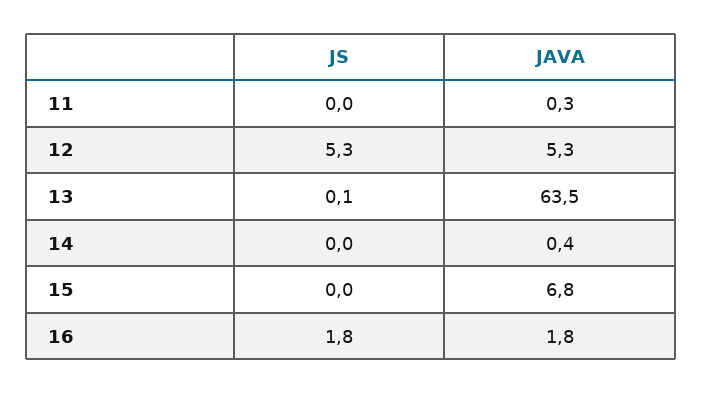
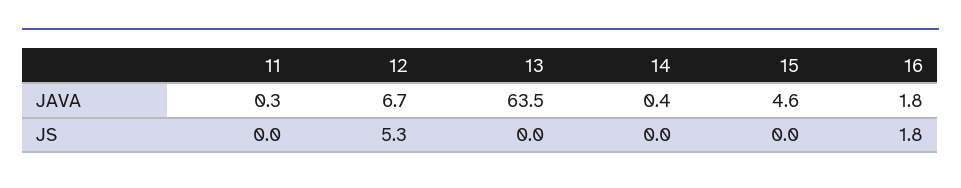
JAVA, 12: 5.3 -> 6.7
JS, 13: 0.1 -> 0
JAVA, 15: 6.8 -> 4.6

